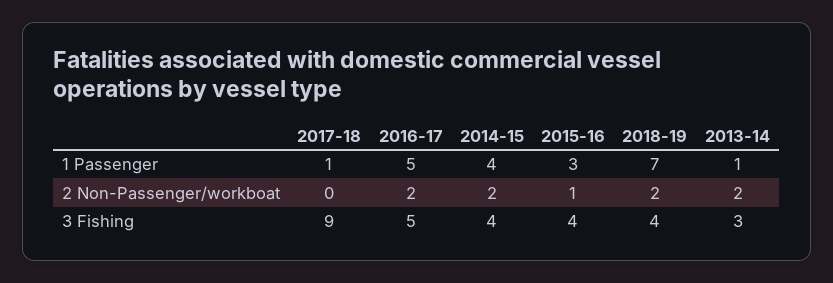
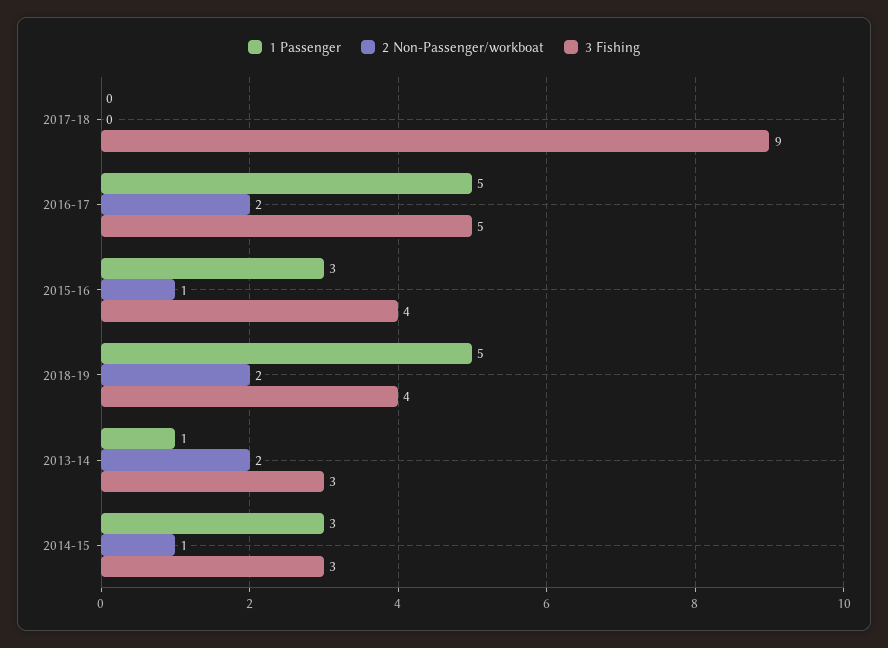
1 Passenger, 2017-18: 1 -> 0
1 Passenger, 2014-15: 4 -> 3
1 Passenger, 2018-19: 7 -> 5
2 Non-Passenger/workboat, 2014-15: 2 -> 1
3 Fishing, 2014-15: 4 -> 3

